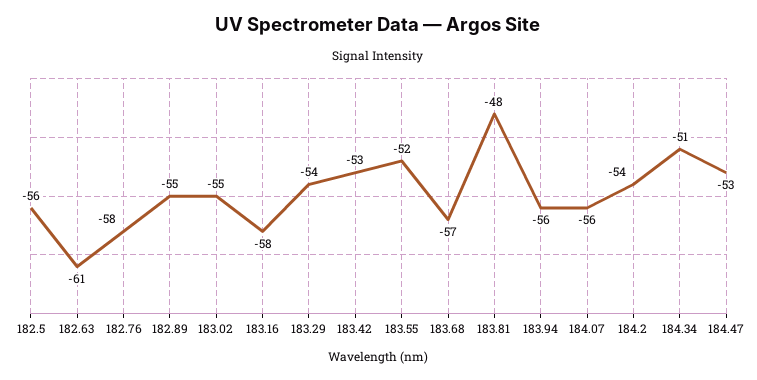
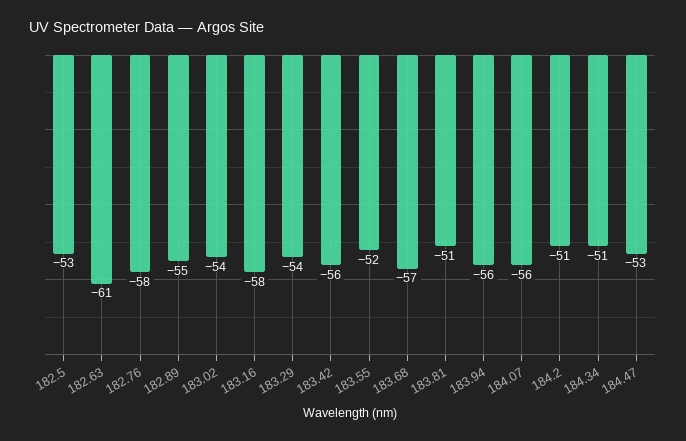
182.5: -56 -> -53
183.02: -55 -> -54
183.42: -53 -> -56
183.81: -48 -> -51
184.2: -54 -> -51

